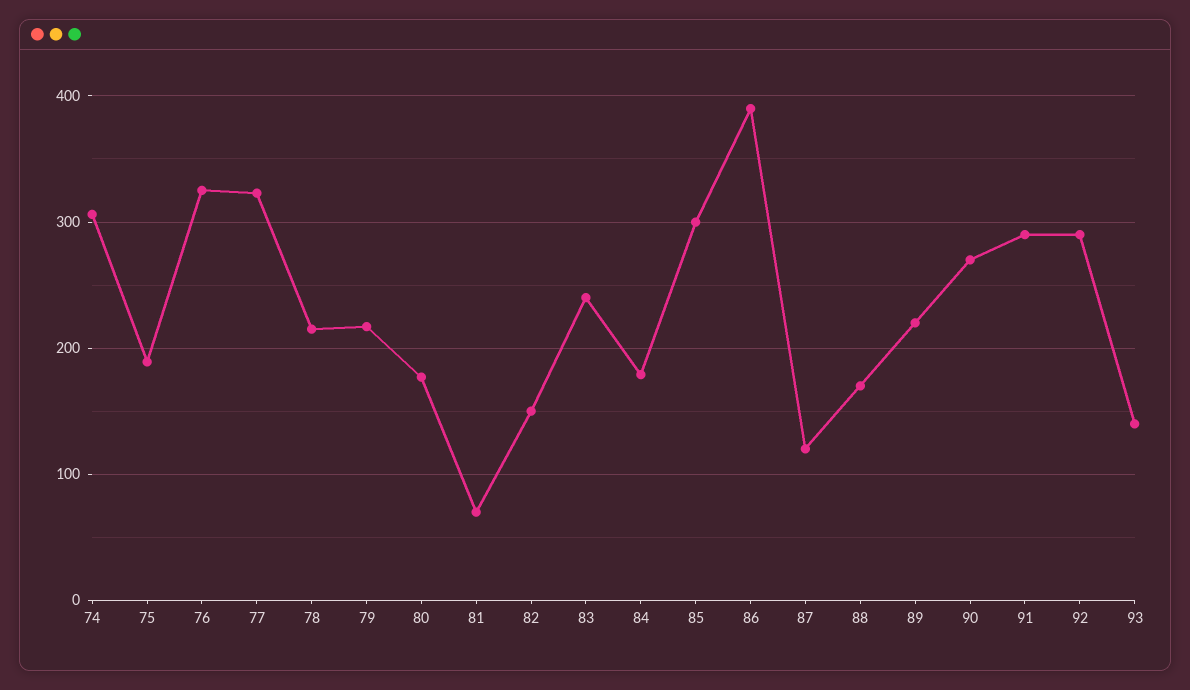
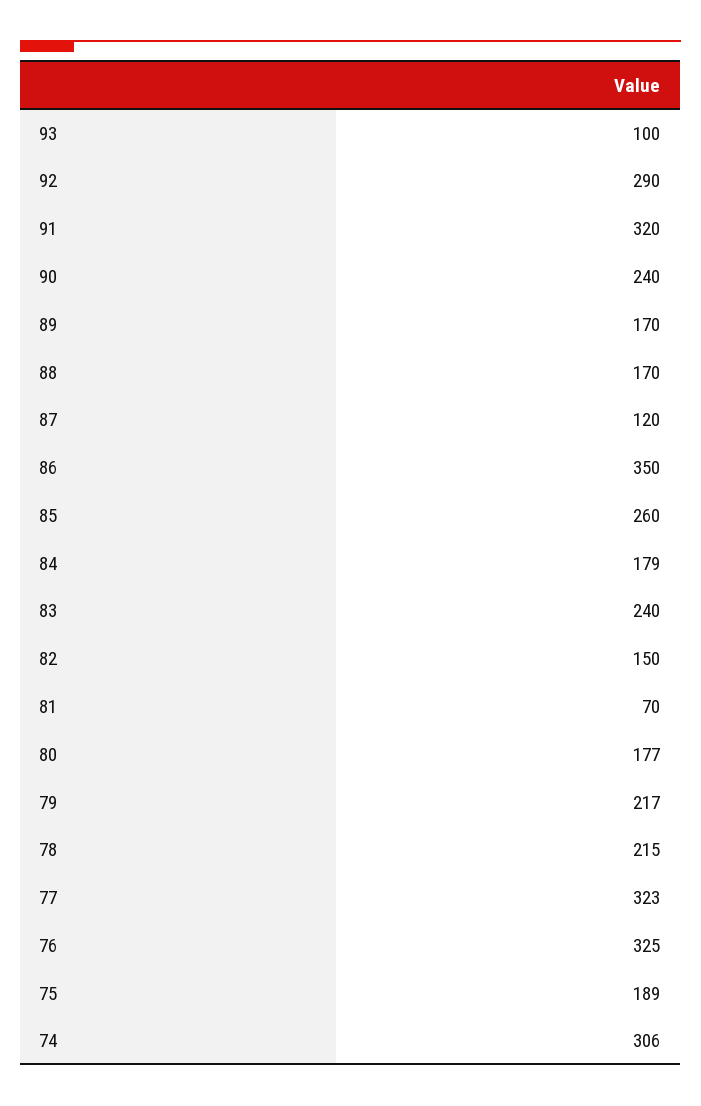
85: 300 -> 260
86: 390 -> 350
89: 220 -> 170
90: 270 -> 240
91: 290 -> 320
93: 140 -> 100

